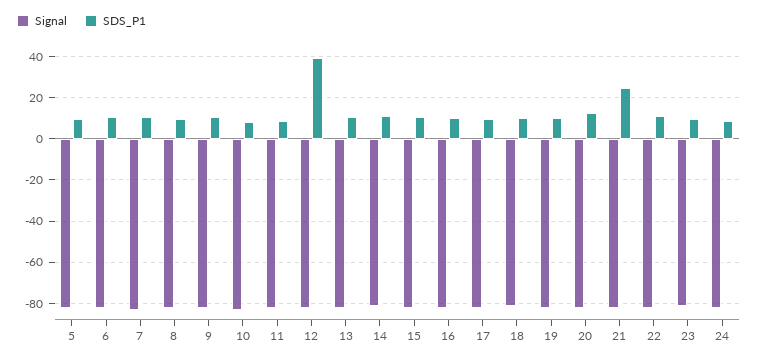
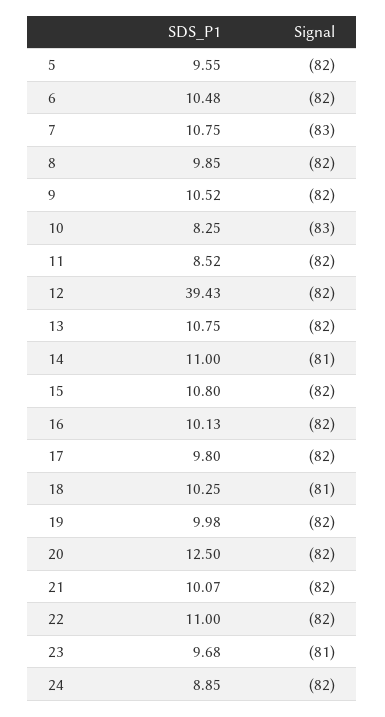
SDS_P1, 21: 25 -> 10.07

